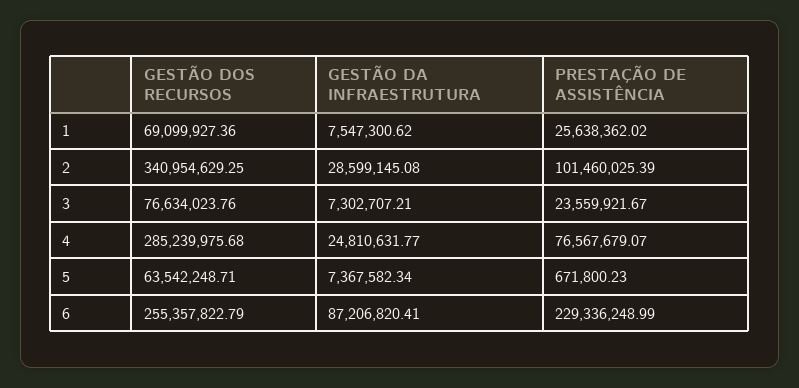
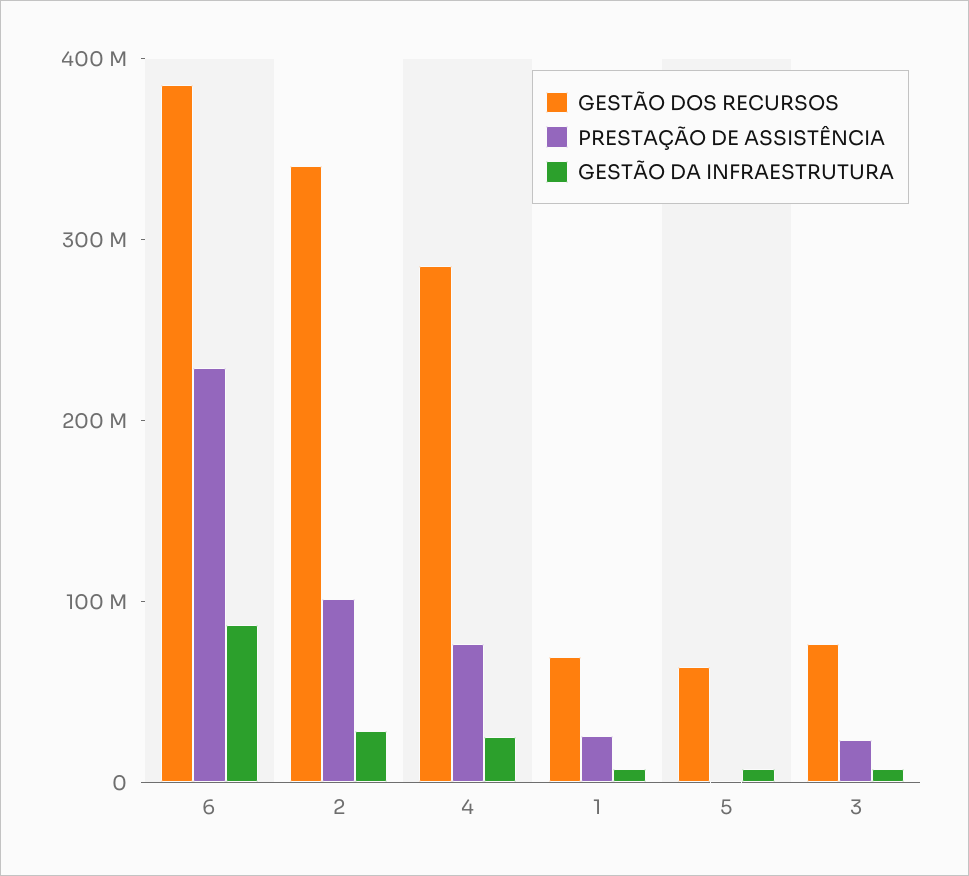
GESTÃO DOS RECURSOS, 6: 255357822.79 -> 380000000

